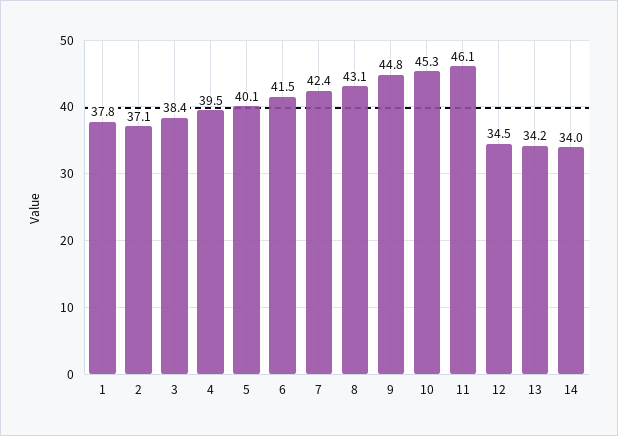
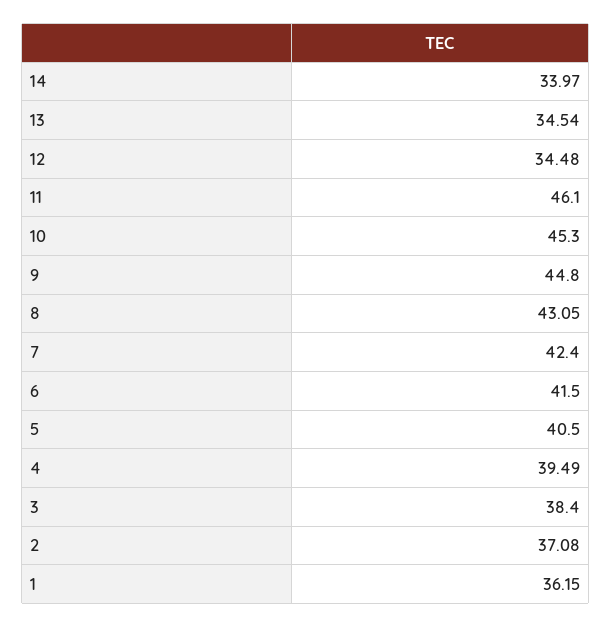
1: 37.8 -> 36.15
5: 40.1 -> 40.5
13: 34.2 -> 34.54

